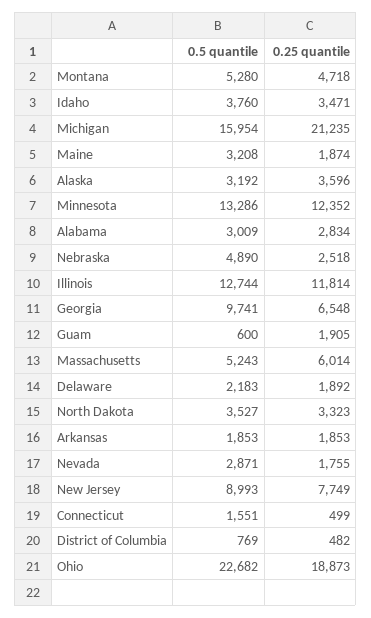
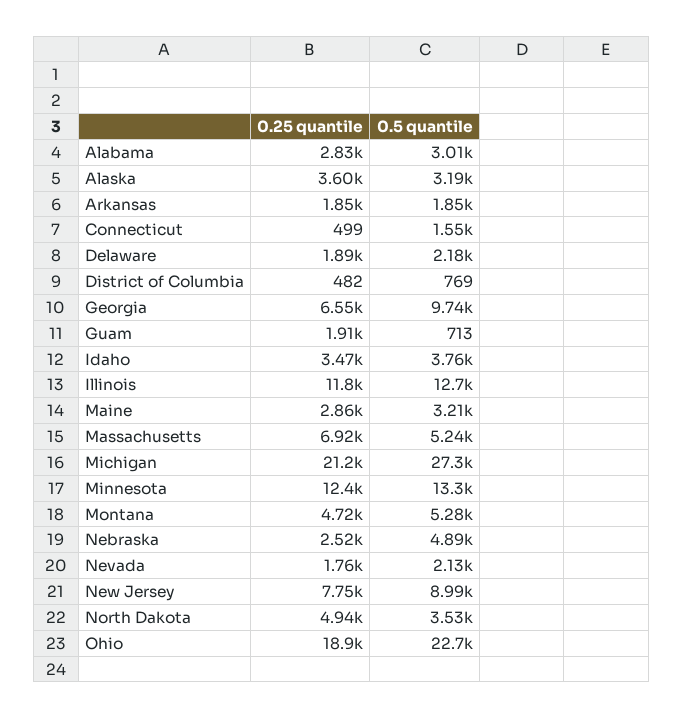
0.5 quantile, Michigan: 15954 -> 27300
0.25 quantile, Maine: 1874 -> 2860
0.5 quantile, Guam: 600 -> 713
0.25 quantile, Massachusetts: 6014 -> 6920
0.25 quantile, North Dakota: 3323 -> 4940
0.5 quantile, Nevada: 2871 -> 2130

